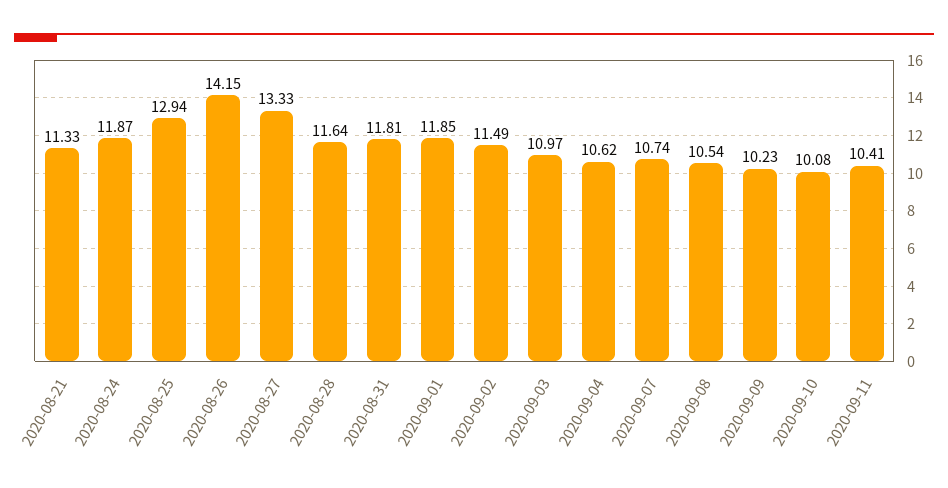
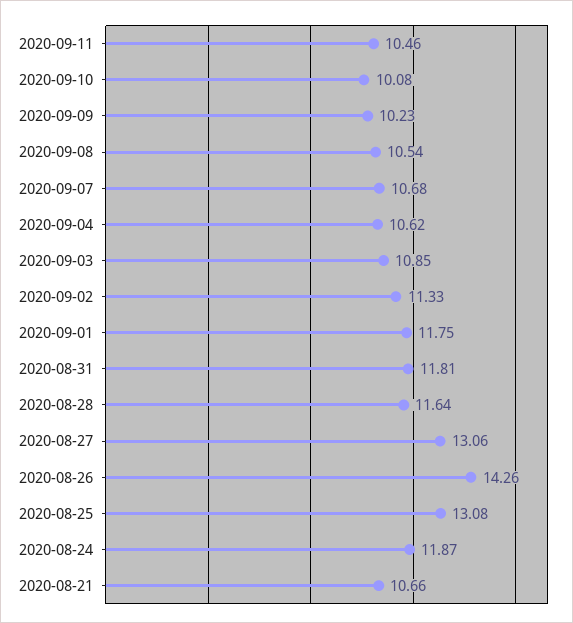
2020-08-21: 11.33 -> 10.66
2020-08-25: 12.94 -> 13.08
2020-08-26: 14.15 -> 14.26
2020-08-27: 13.33 -> 13.06
2020-09-01: 11.85 -> 11.75
2020-09-02: 11.49 -> 11.33
2020-09-03: 10.97 -> 10.85
2020-09-07: 10.74 -> 10.68
2020-09-11: 10.41 -> 10.46

